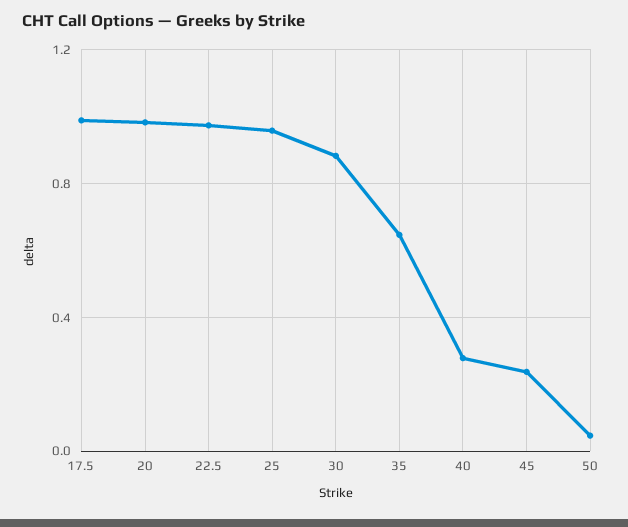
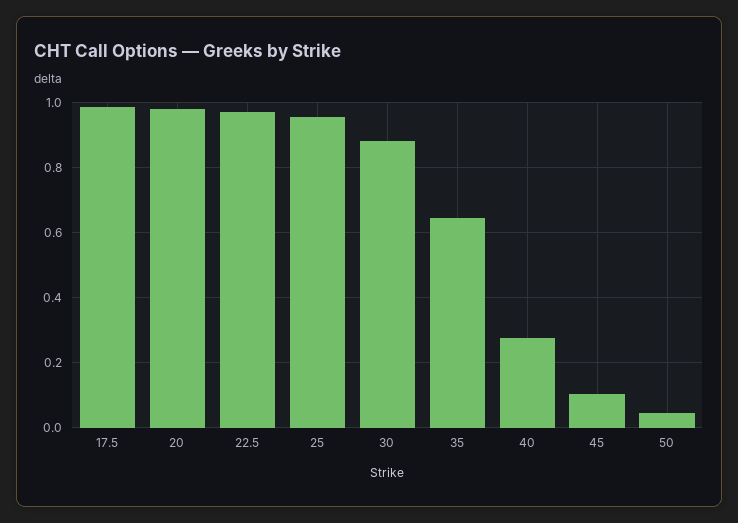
45: 0.25 -> 0.1

